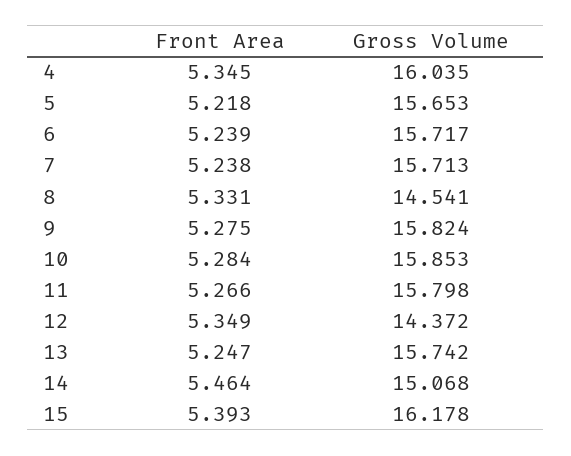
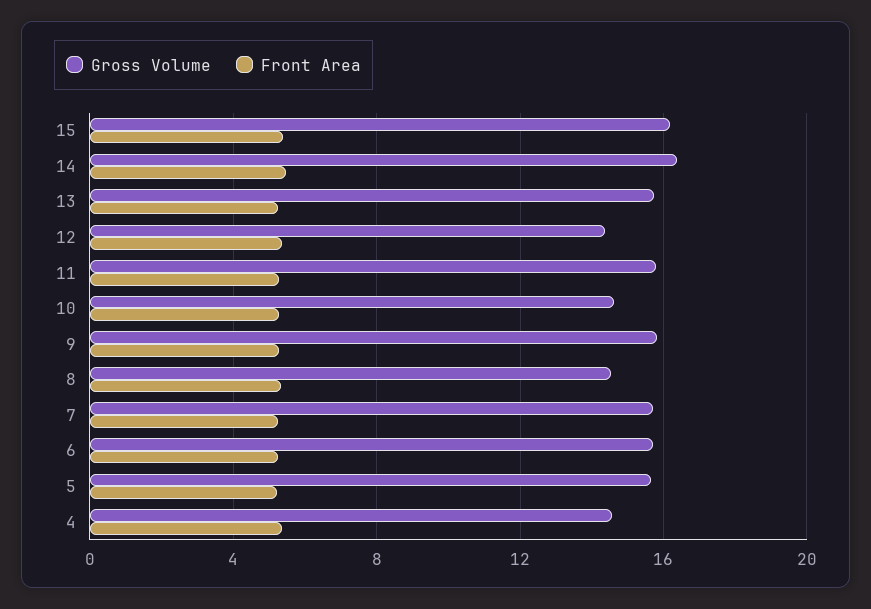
Gross Volume, 4: 16.035 -> 14.5
Gross Volume, 10: 15.853 -> 14.5
Gross Volume, 14: 15.068 -> 16.5

